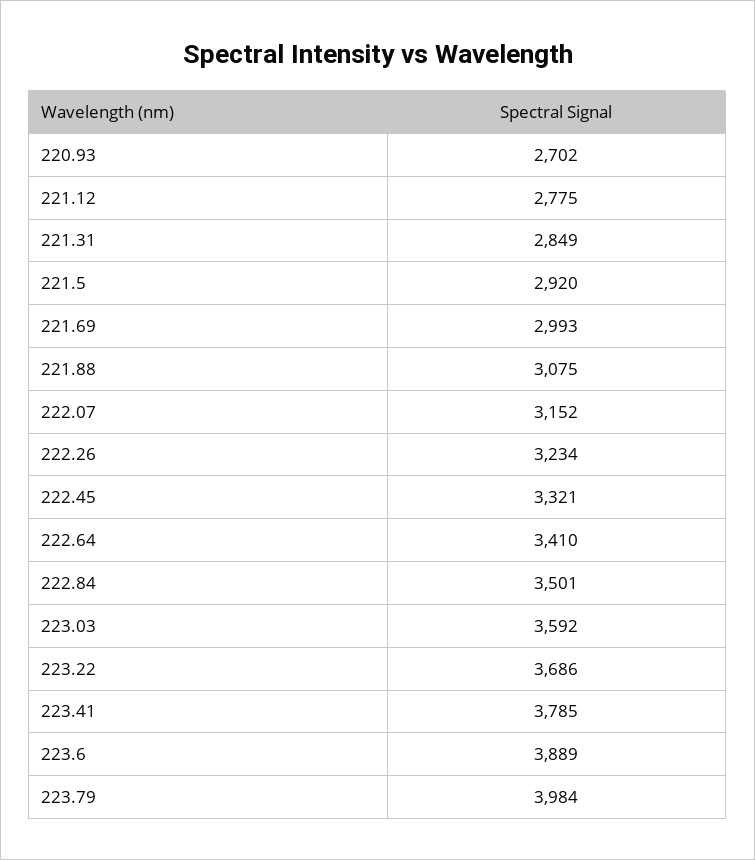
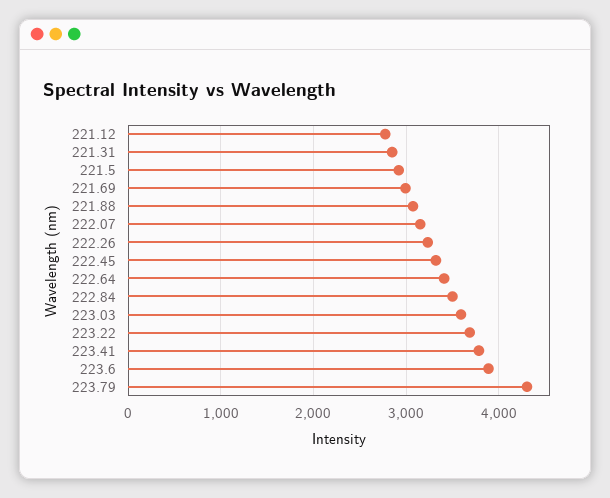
220.93: 2702 -> none
223.79: 3984 -> 4300

